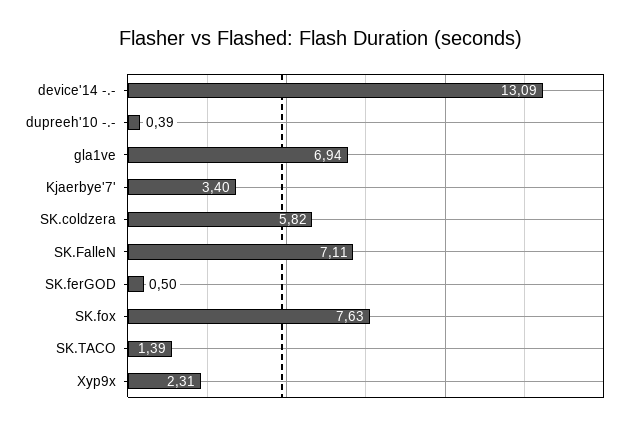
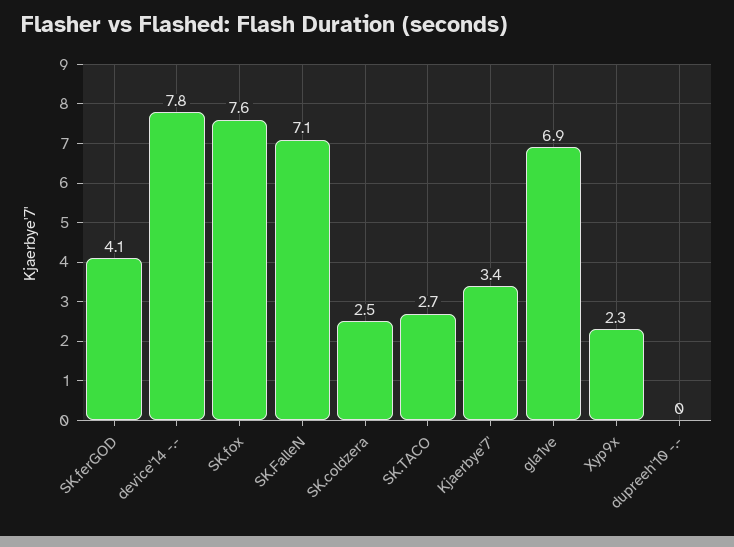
device'14 -.-: 13.09 -> 7.8
dupreeh'10 -.-: 0.39 -> 0
SK.coldzera: 5.82 -> 2.5
SK.ferGOD: 0.5 -> 4.1
SK.TACO: 1.39 -> 2.7

